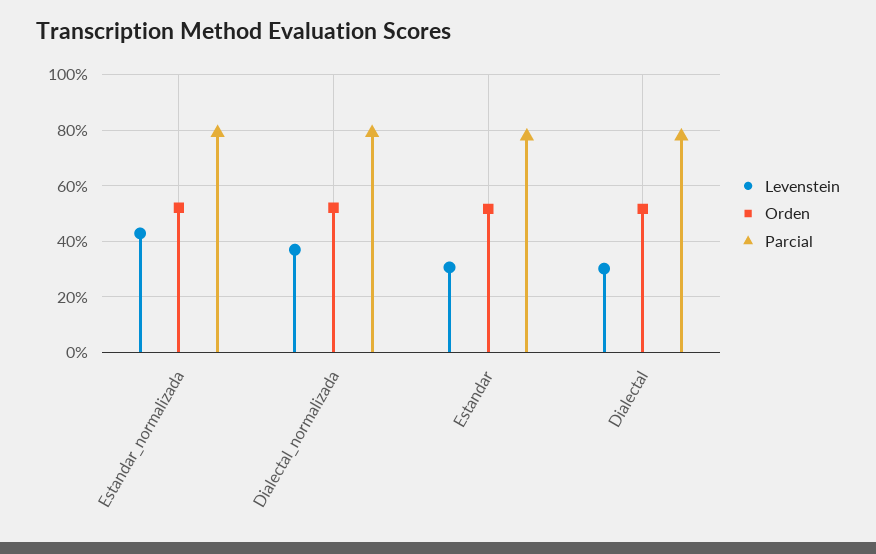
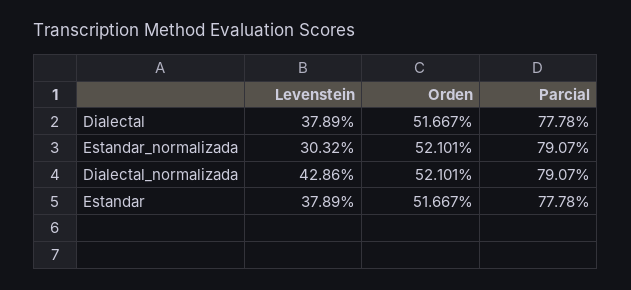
Levenstein, Estandar_normalizada: 42.5 -> 30.32
Levenstein, Dialectal_normalizada: 37.5 -> 42.86
Levenstein, Estandar: 30 -> 37.89
Levenstein, Dialectal: 30 -> 37.89

